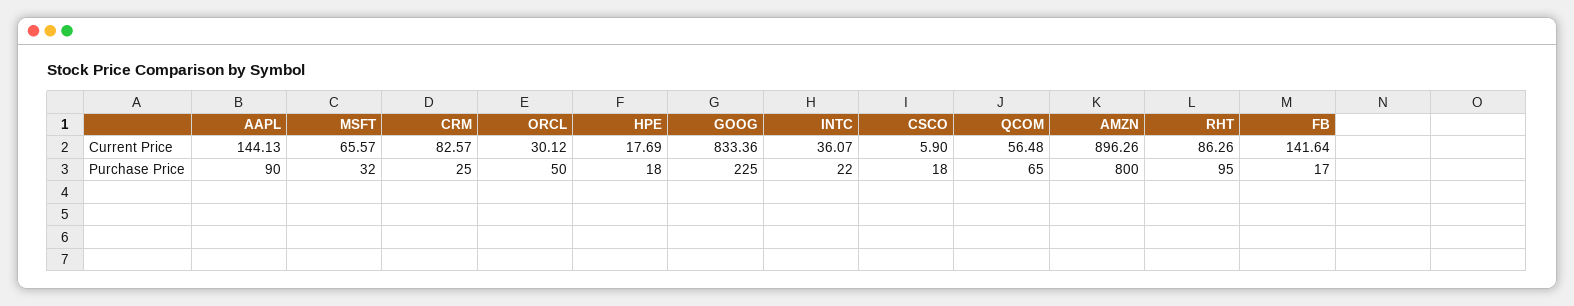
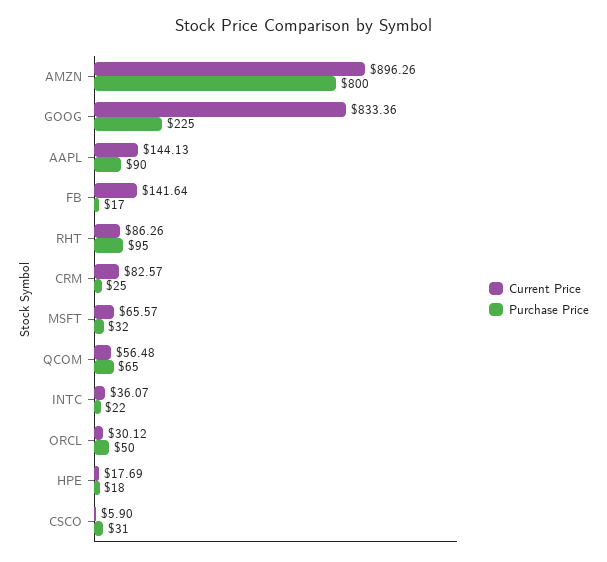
Purchase Price, CSCO: 18 -> 31

